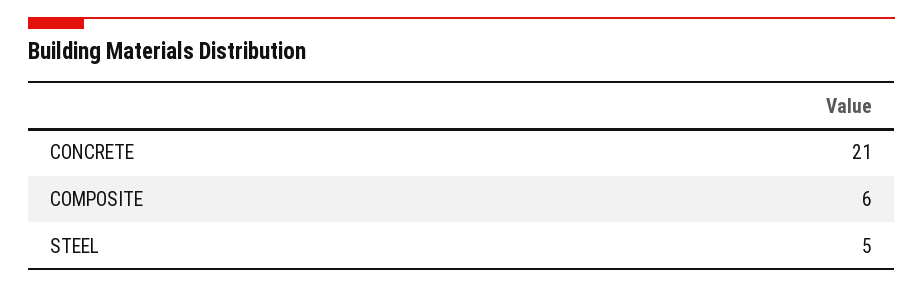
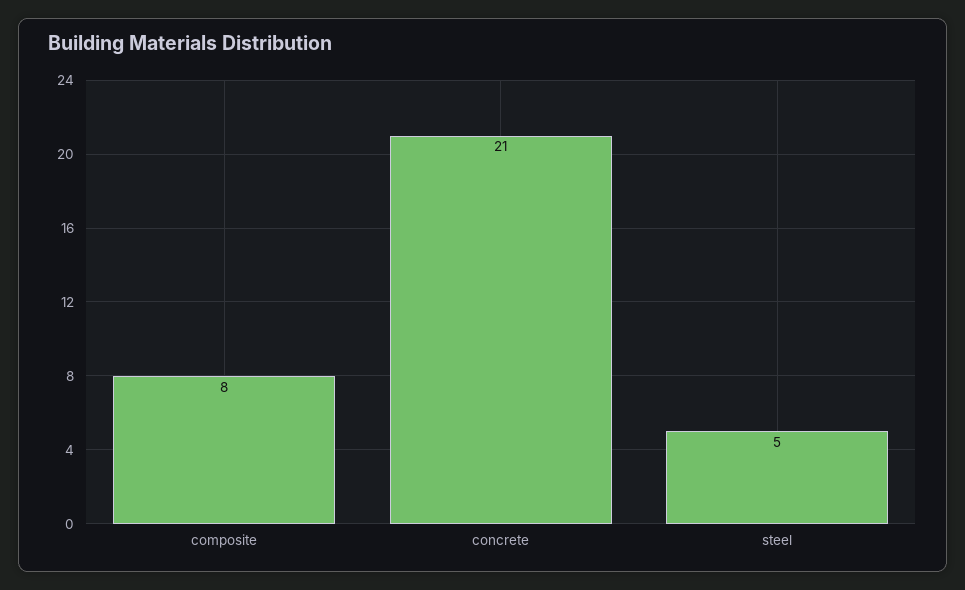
COMPOSITE: 6 -> 8

